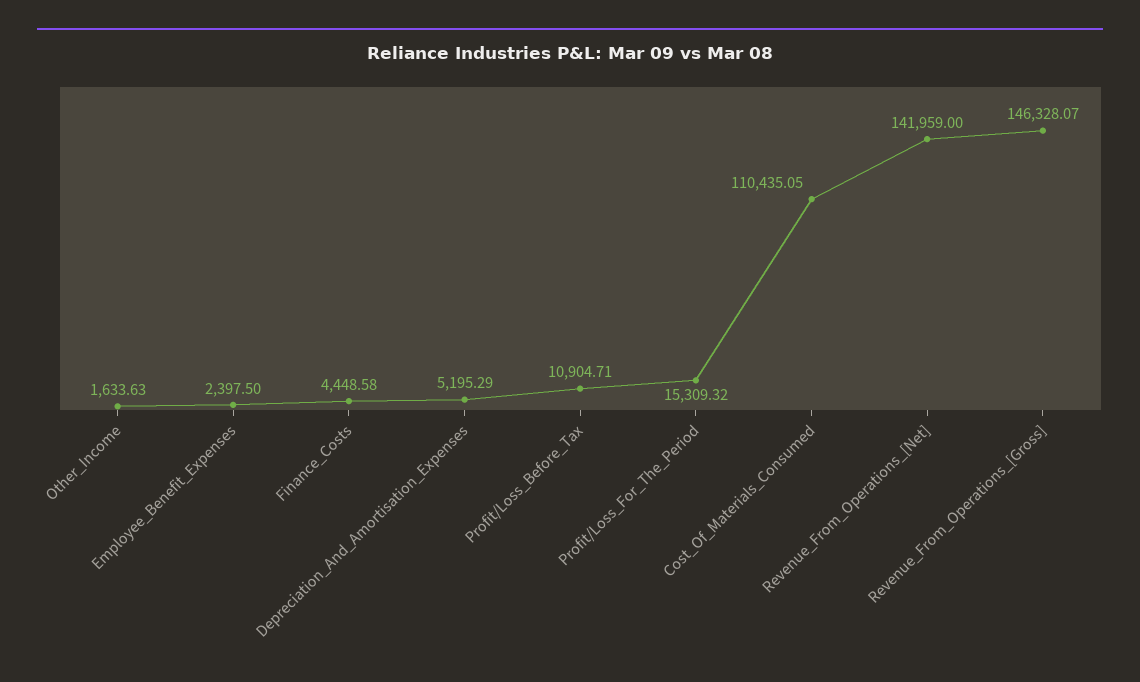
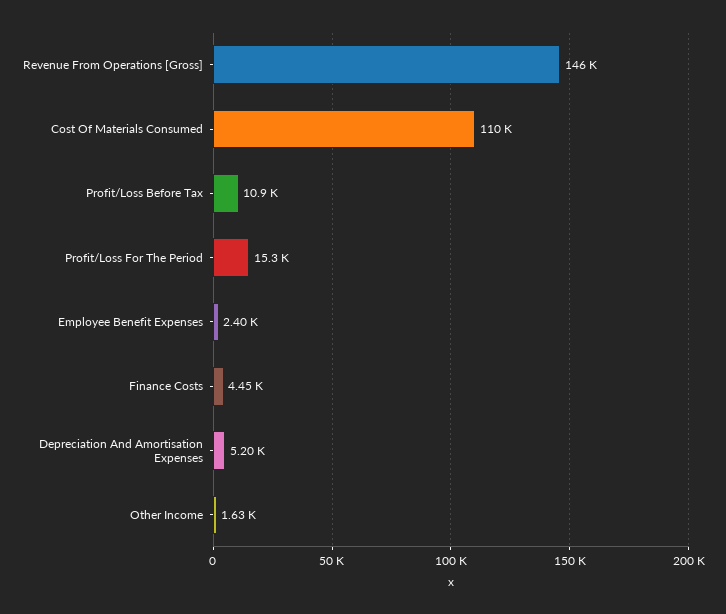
Revenue_From_Operations_[Net]: 141959 -> none

